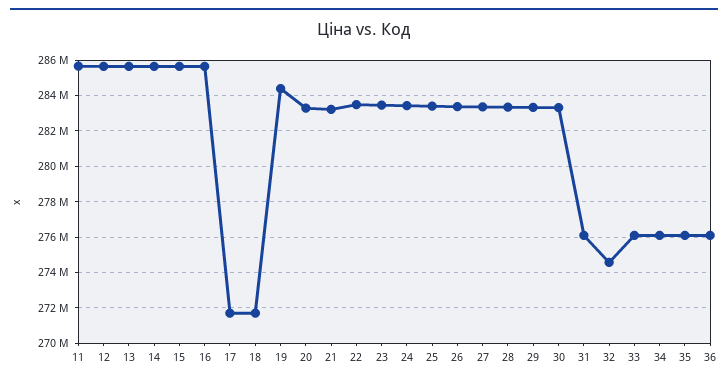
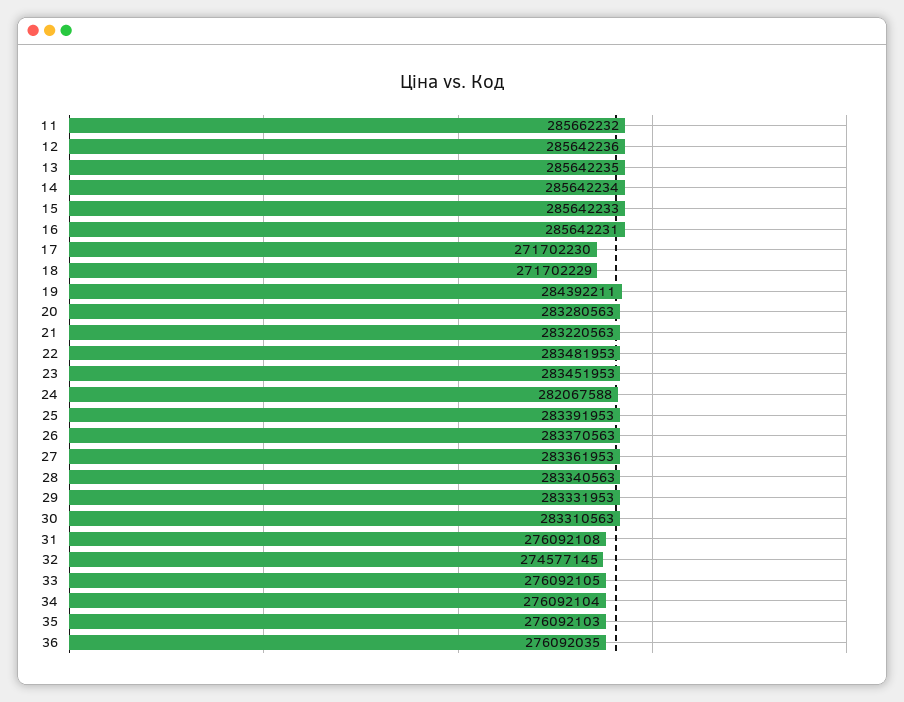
24: 283500000 -> 282067588

